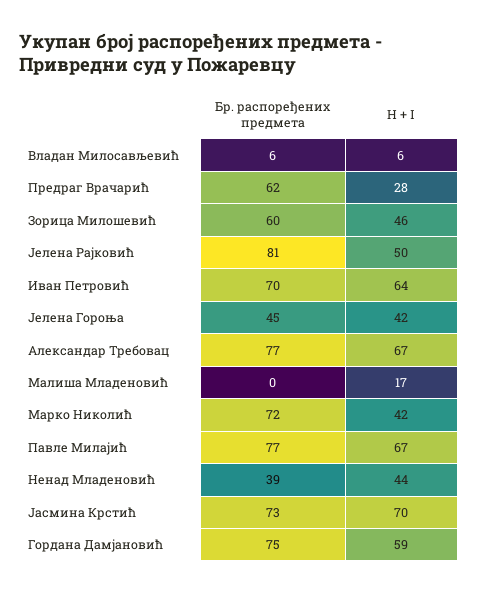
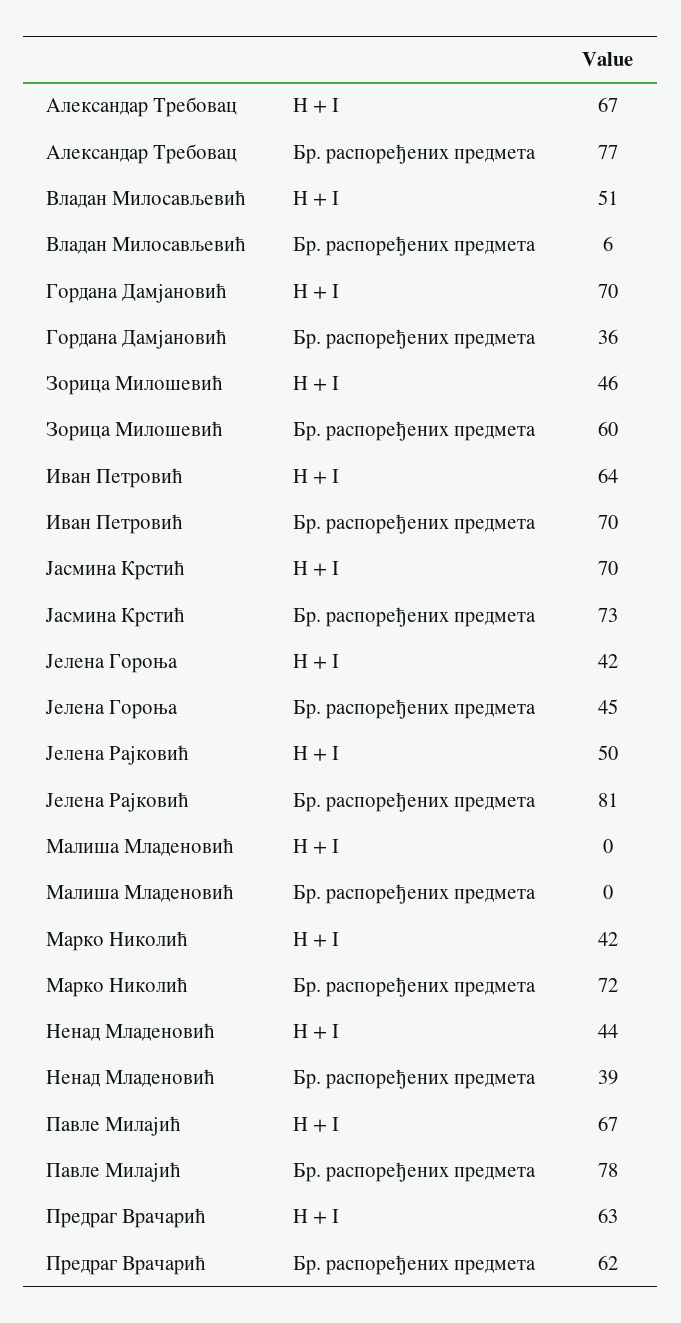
H + I, Владан Милосављевић: 6 -> 51
H + I, Предраг Врачарић: 28 -> 63
H + I, Малиша Младеновић: 17 -> 0
Бр. распоређених предмета, Павле Милајић: 77 -> 78
Бр. распоређених предмета, Гордана Дамјановић: 75 -> 36
H + I, Гордана Дамјановић: 59 -> 70

